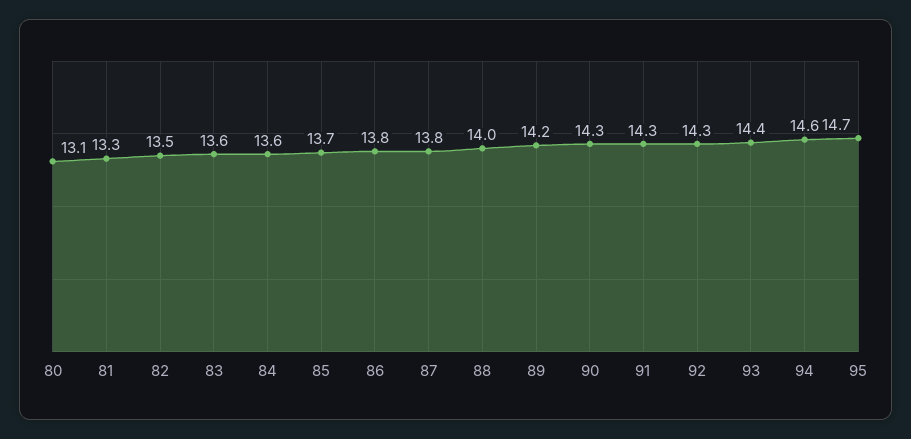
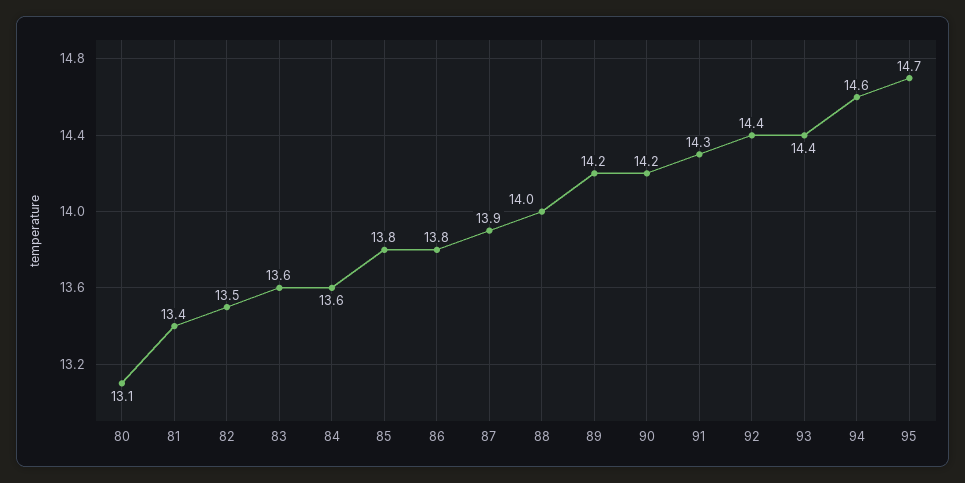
81: 13.3 -> 13.4
85: 13.7 -> 13.8
87: 13.8 -> 13.9
90: 14.3 -> 14.2
92: 14.3 -> 14.4

